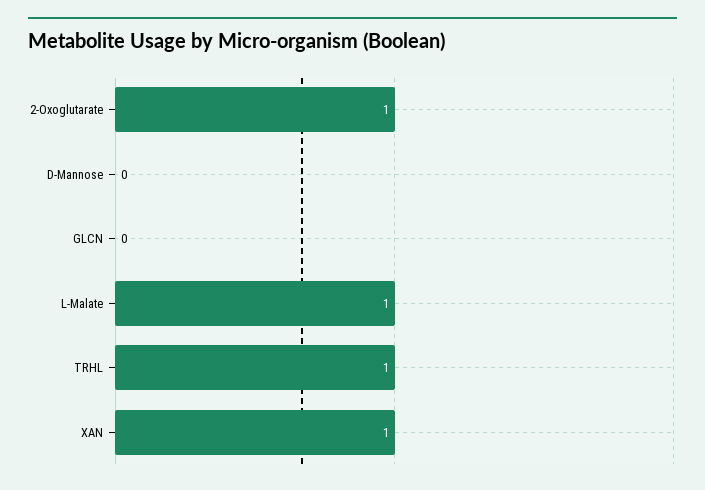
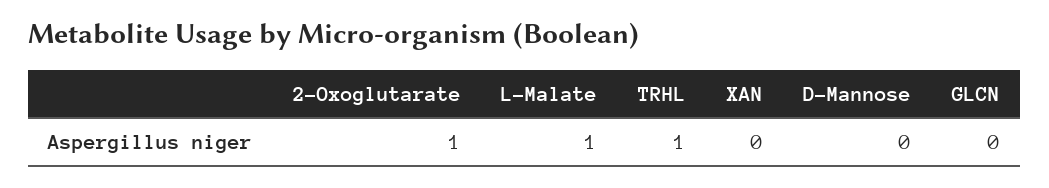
XAN: 1 -> 0

